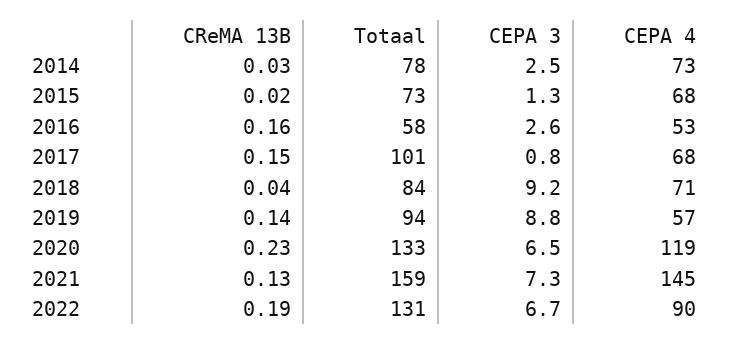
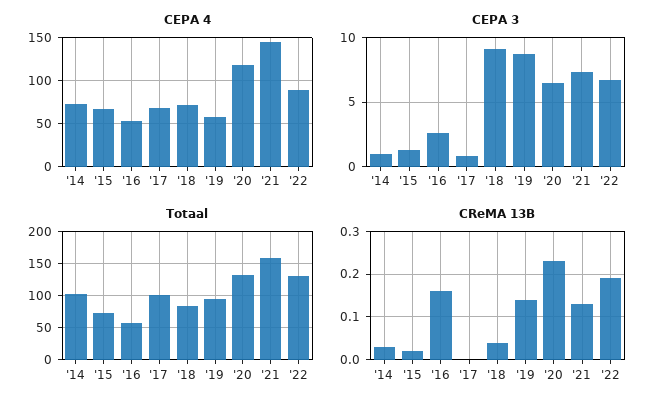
Totaal, 2014: 78 -> 100
CEPA 3, 2014: 2.5 -> 1
CReMA 13B, 2017: 0.15 -> 0

